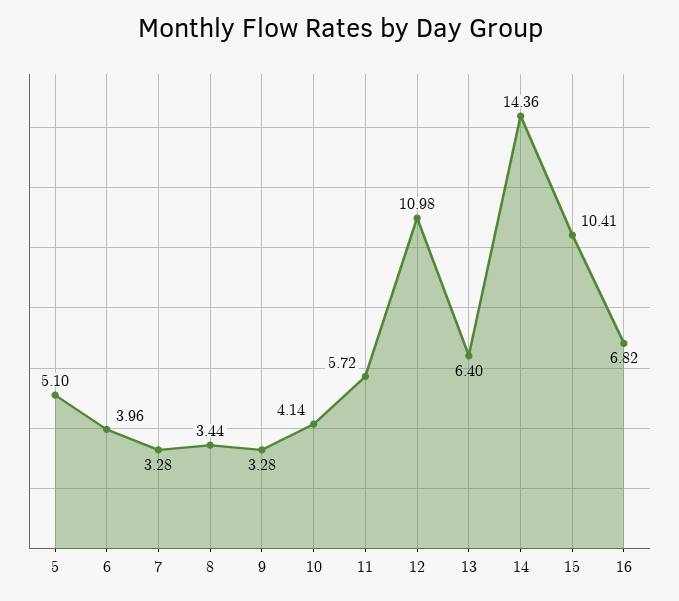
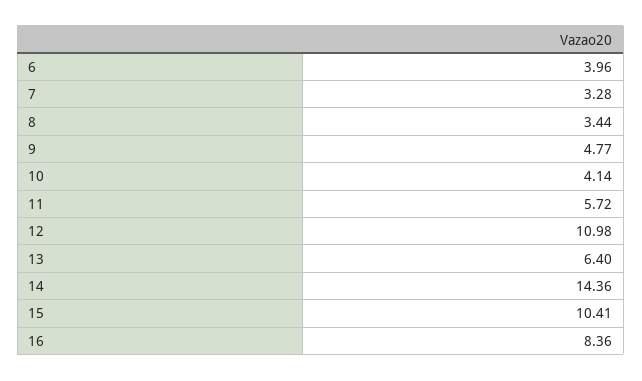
5: 5.1 -> none
9: 3.28 -> 4.77
16: 6.82 -> 8.36

